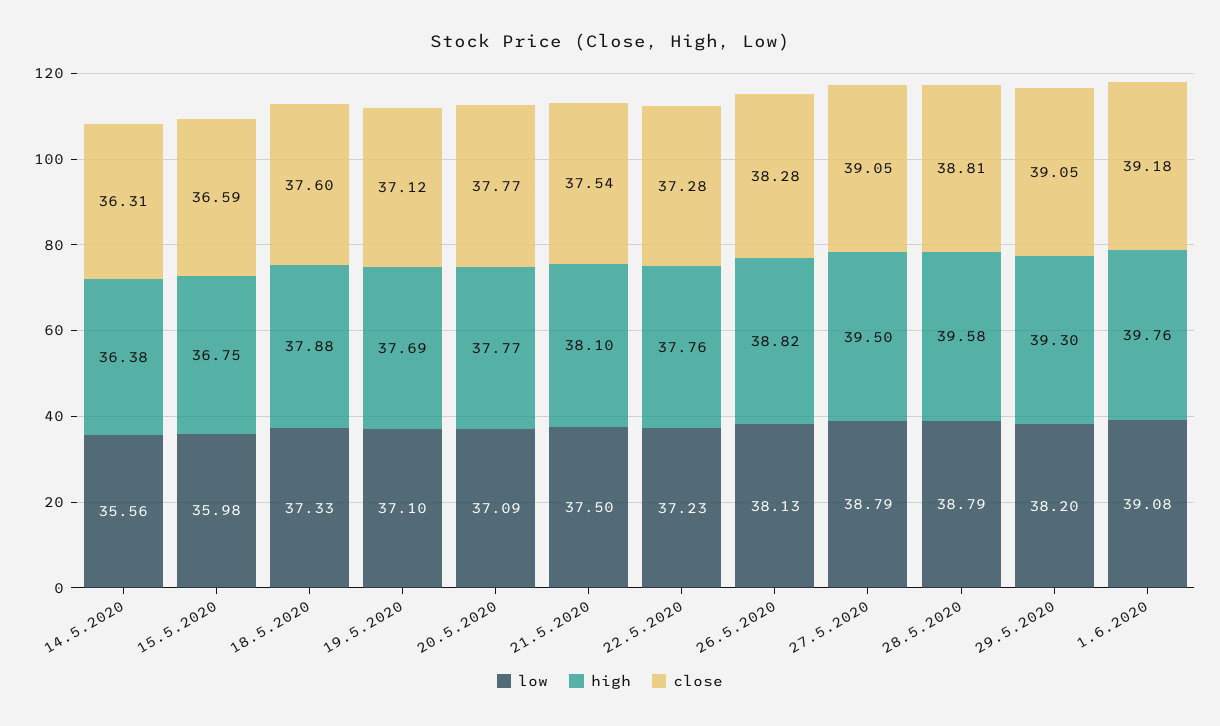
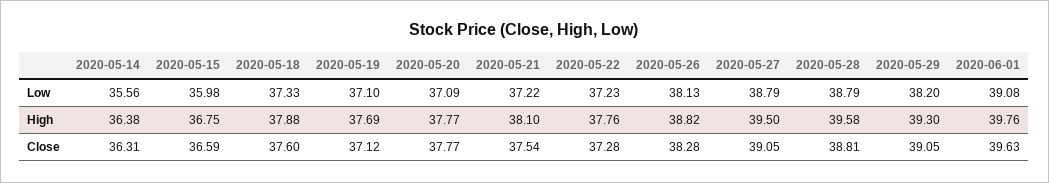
low, 21.5.2020: 37.5 -> 37.22
close, 1.6.2020: 39.18 -> 39.63

